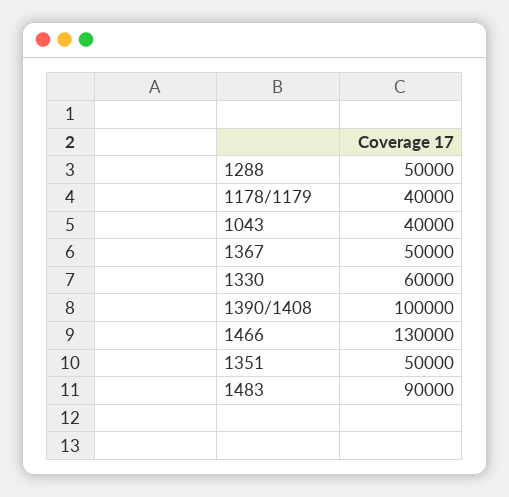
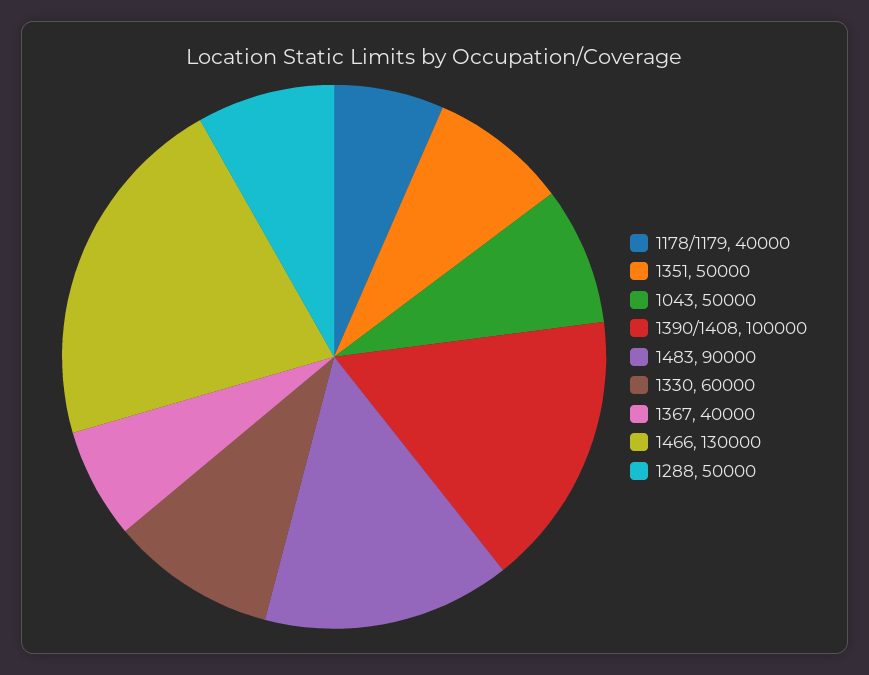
1043: 40000 -> 50000
1367: 50000 -> 40000

